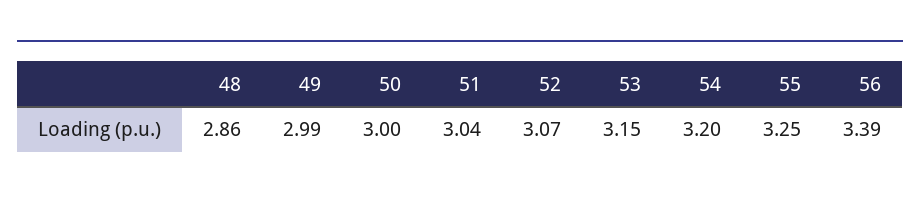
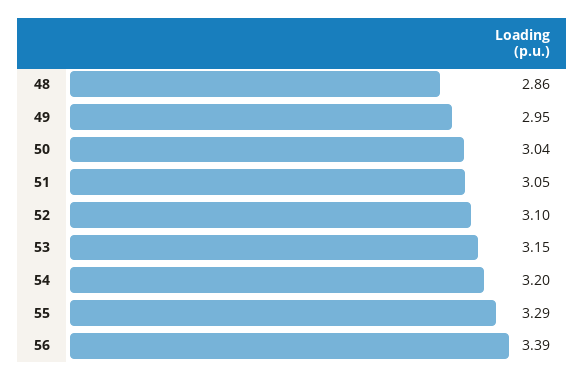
49: 2.99 -> 2.95
50: 3 -> 3.04
51: 3.04 -> 3.05
52: 3.07 -> 3.1
55: 3.25 -> 3.29

